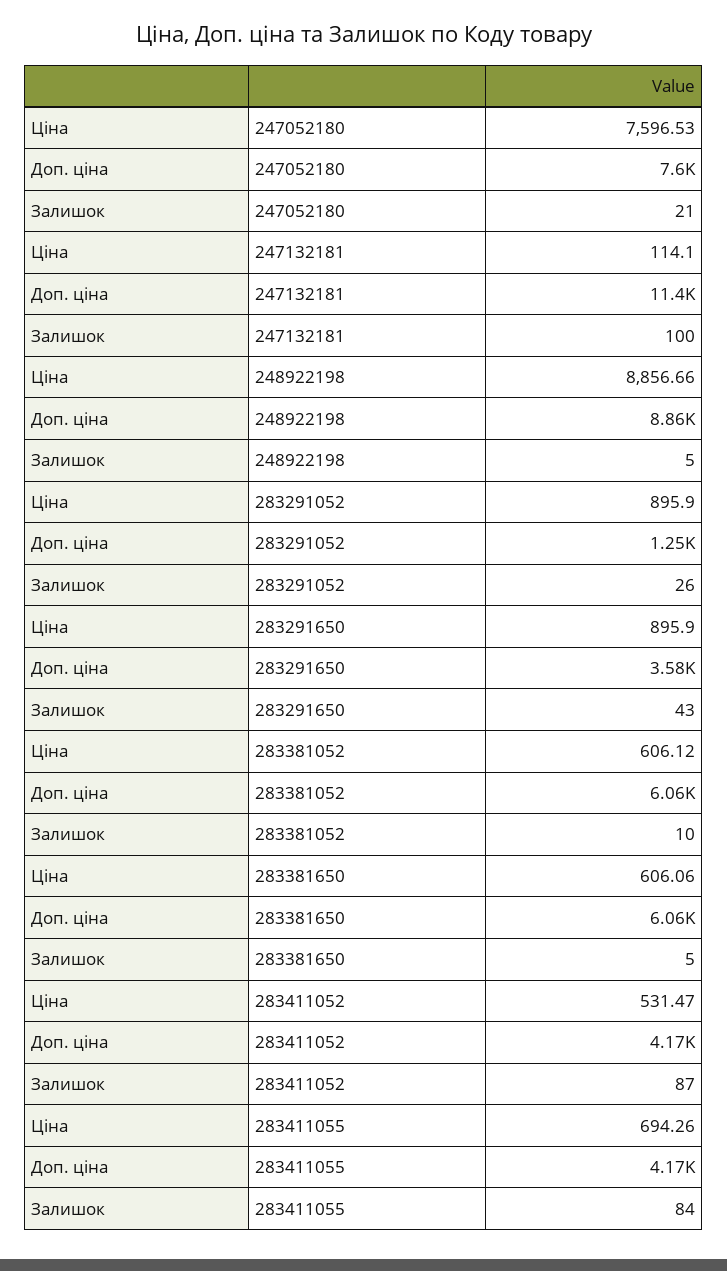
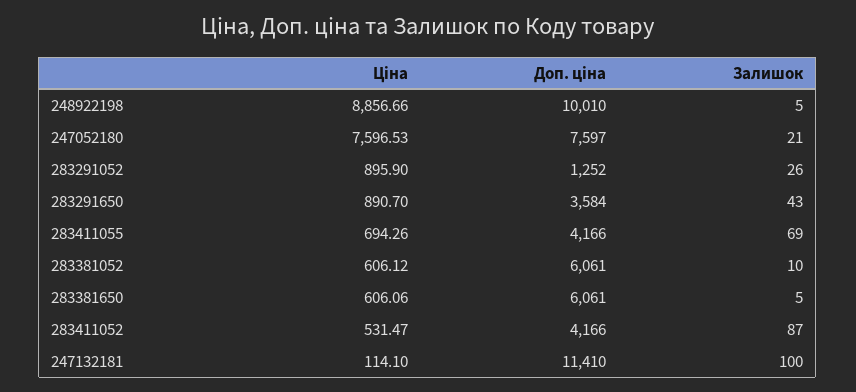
Доп. ціна, 248922198: 8860 -> 10010
Ціна, 283291650: 895.9 -> 890.7
Залишок, 283411055: 84 -> 69

